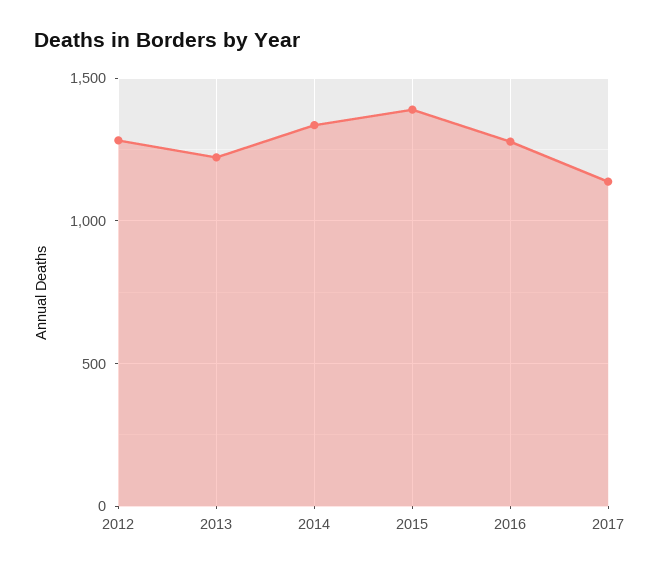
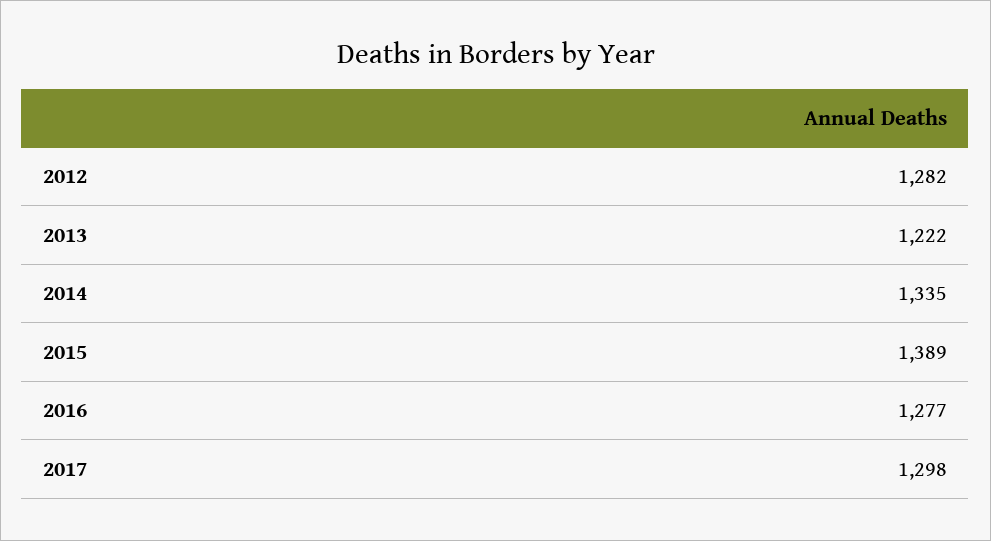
2017: 1150 -> 1298

